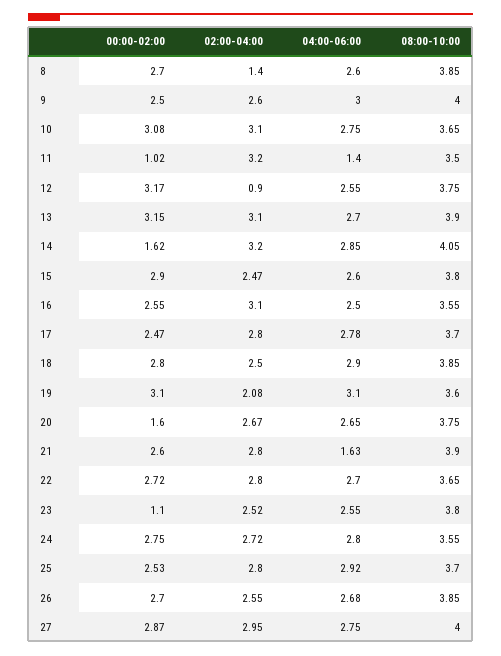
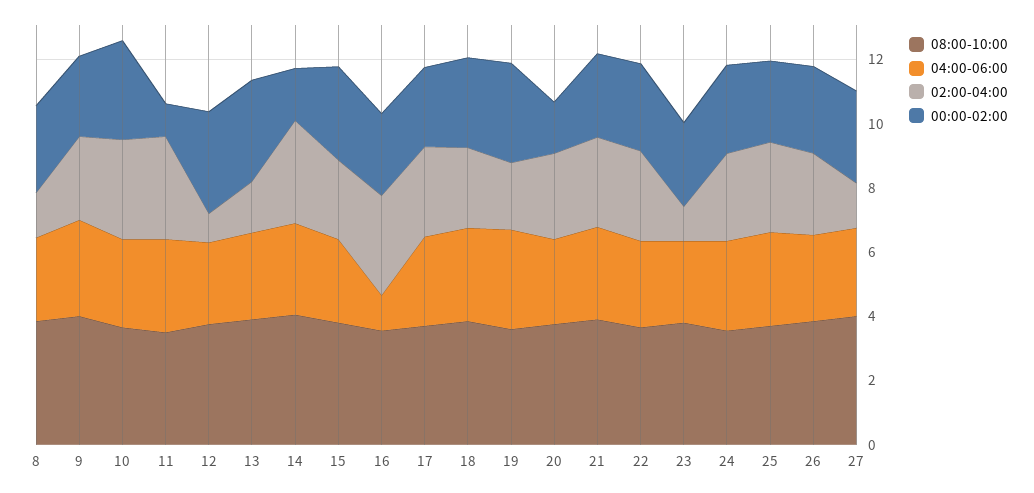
04:00-06:00, 11: 1.4 -> 3
02:00-04:00, 13: 3.1 -> 1.5
04:00-06:00, 16: 2.5 -> 1
04:00-06:00, 21: 1.63 -> 3
00:00-02:00, 23: 1.1 -> 2.5
02:00-04:00, 23: 2.52 -> 1
02:00-04:00, 27: 2.95 -> 1.5

